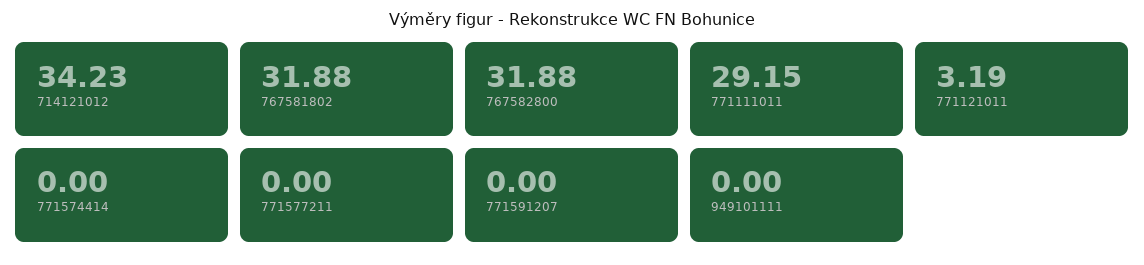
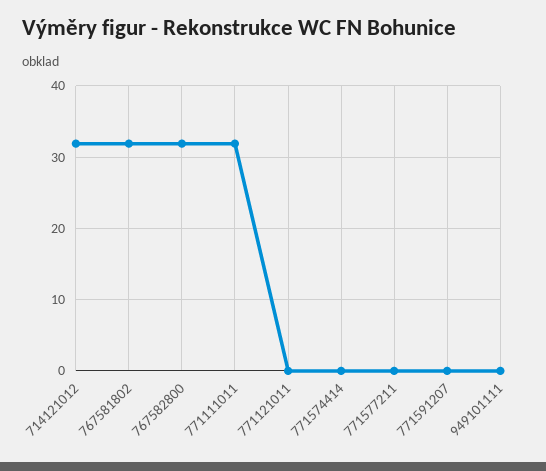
714121012: 34.23 -> 32
771111011: 29.15 -> 32
771121011: 3.19 -> 0

